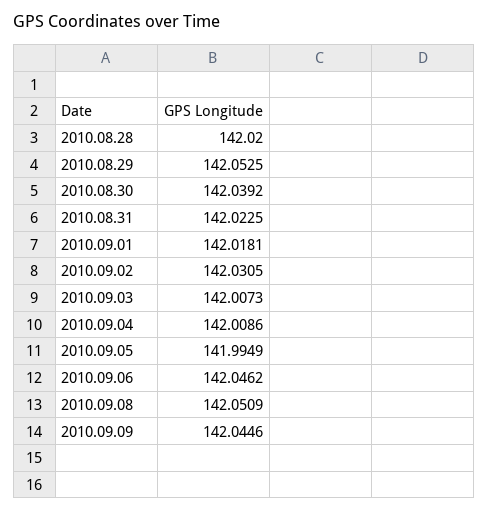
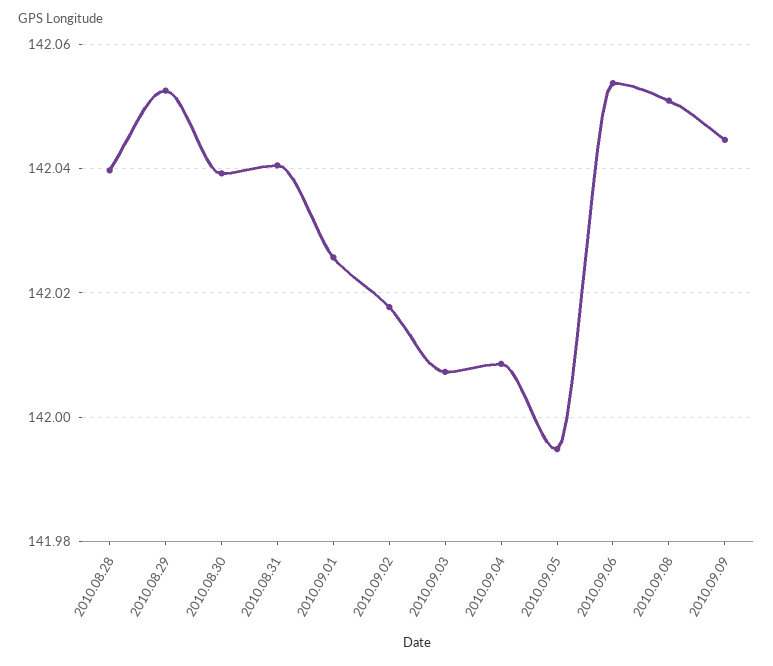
2010.08.28: 142.02 -> 142.04
2010.08.31: 142.0225 -> 142.04
2010.09.01: 142.0181 -> 142.026
2010.09.02: 142.0305 -> 142.018
2010.09.06: 142.0462 -> 142.054

